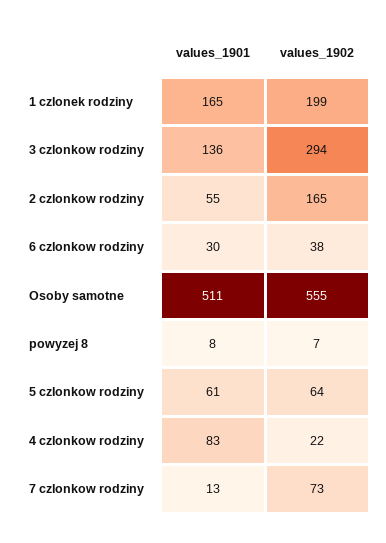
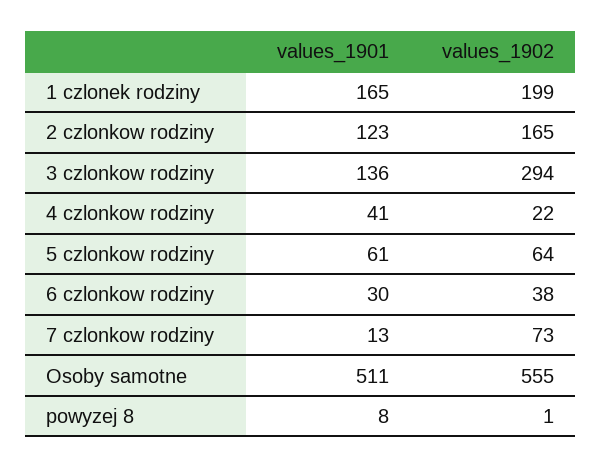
values_1901, 2 czlonkow rodziny: 55 -> 123
values_1902, powyzej 8: 7 -> 1
values_1901, 4 czlonkow rodziny: 83 -> 41

